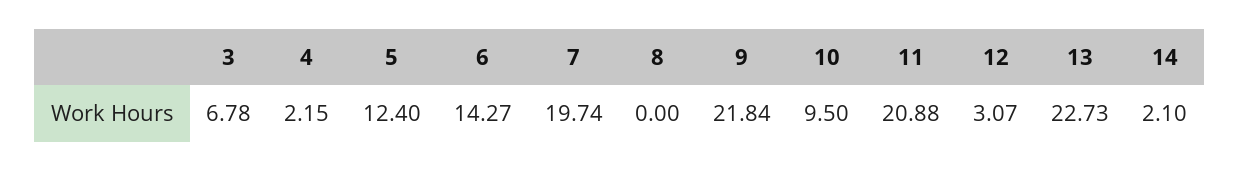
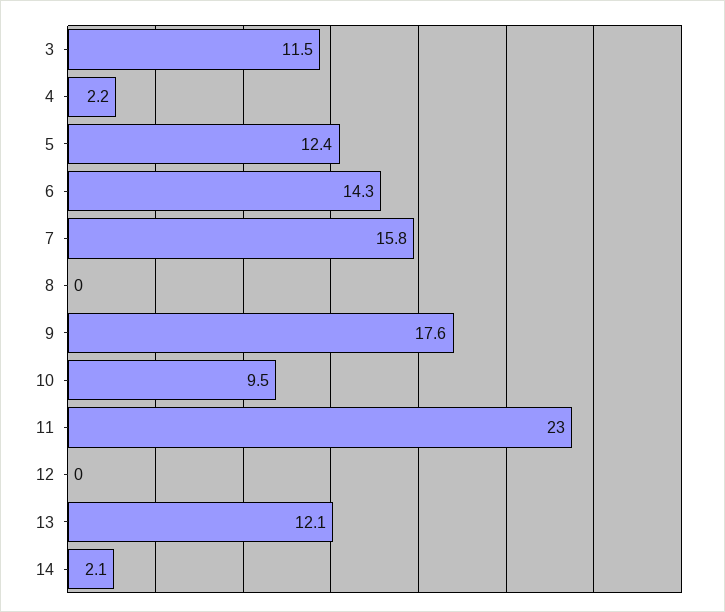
3: 6.78 -> 11.5
7: 19.74 -> 15.8
9: 21.84 -> 17.6
11: 20.88 -> 23
12: 3.07 -> 0
13: 22.73 -> 12.1

